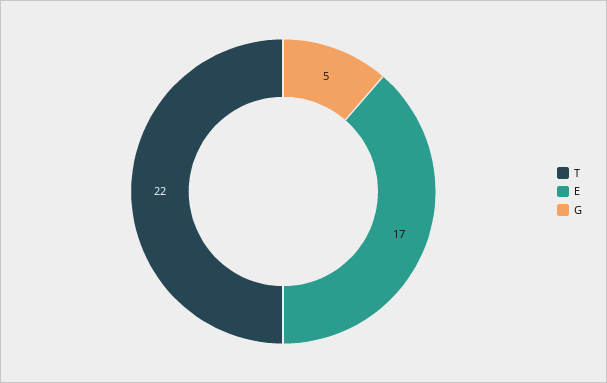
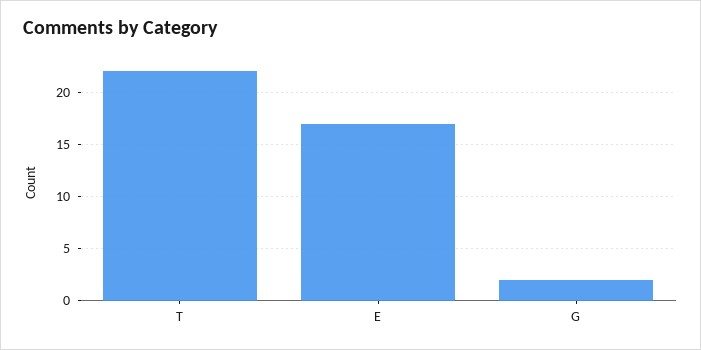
G: 5 -> 2

